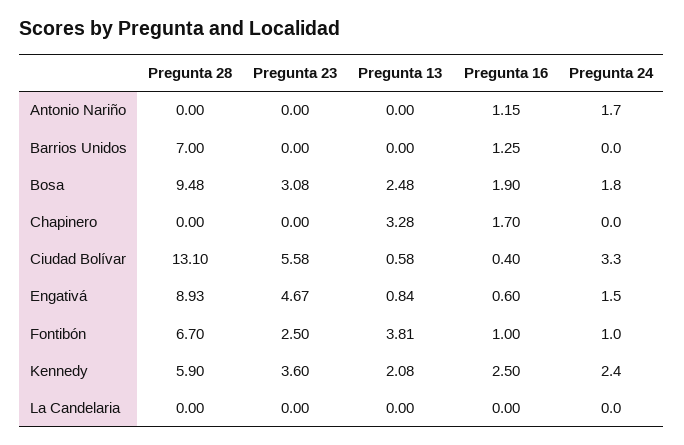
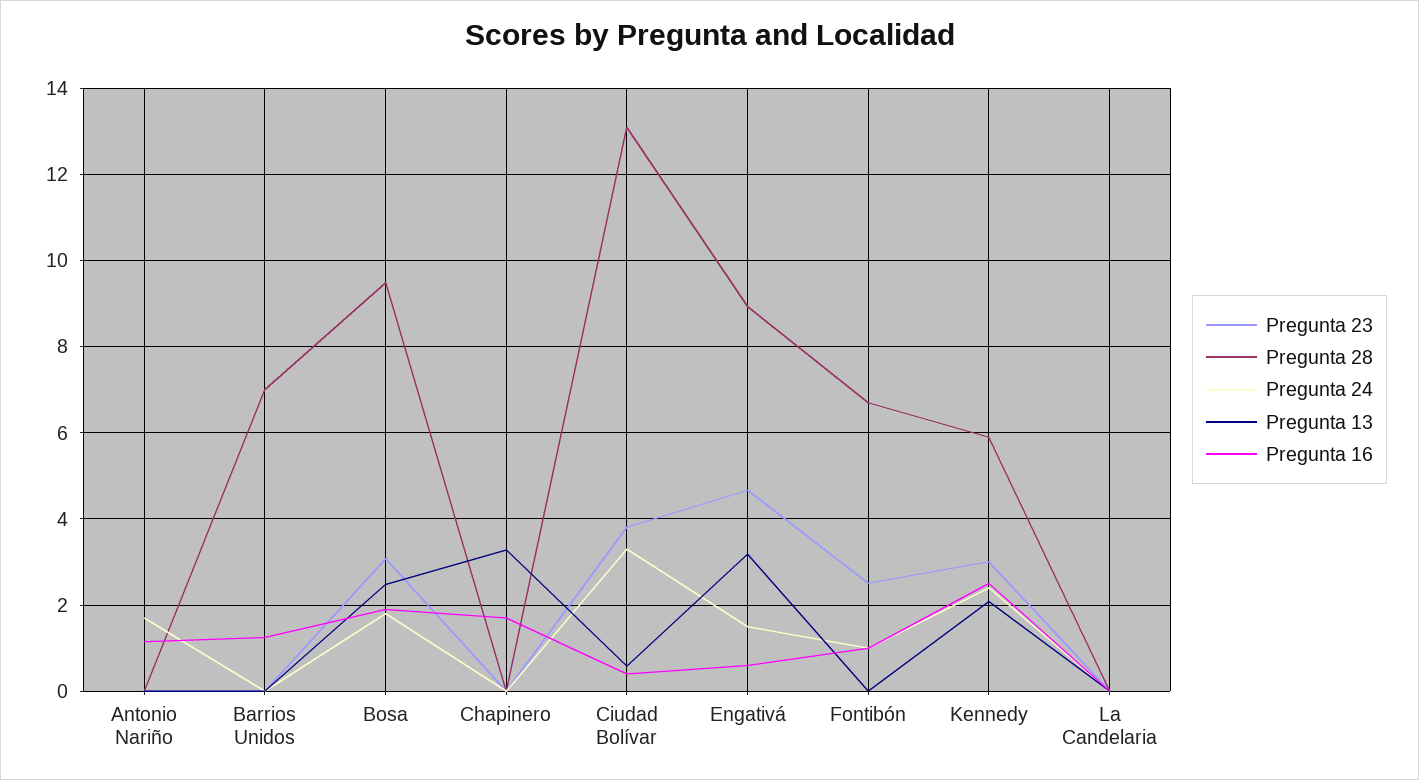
Pregunta 23, Ciudad Bolívar: 5.58 -> 3.8
Pregunta 13, Engativá: 0.84 -> 3.2
Pregunta 13, Fontibón: 3.81 -> 0
Pregunta 23, Kennedy: 3.6 -> 3

